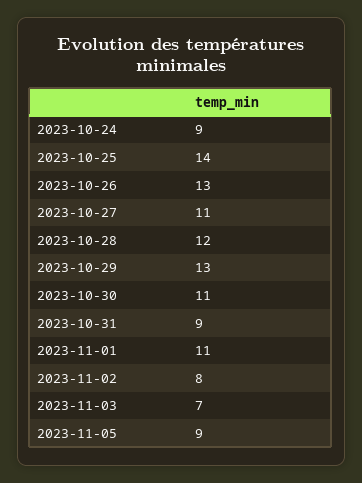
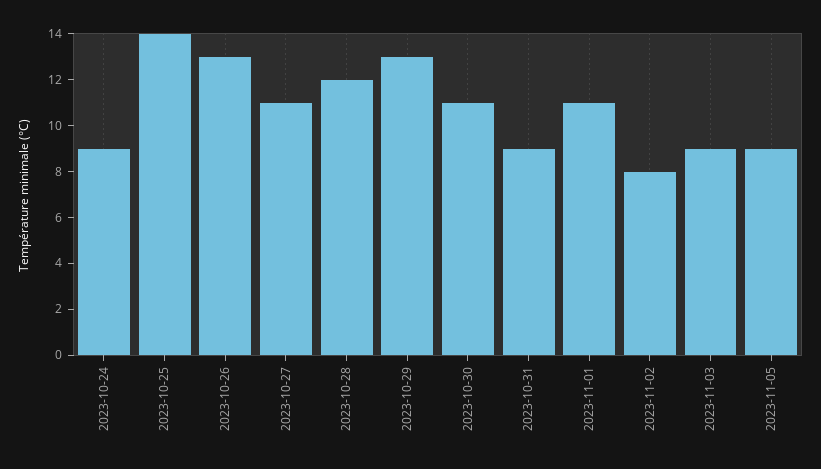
2023-11-03: 7 -> 9

